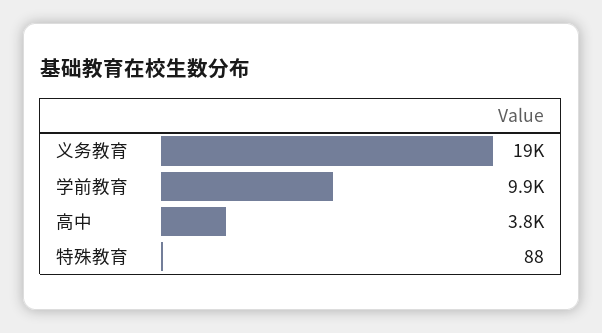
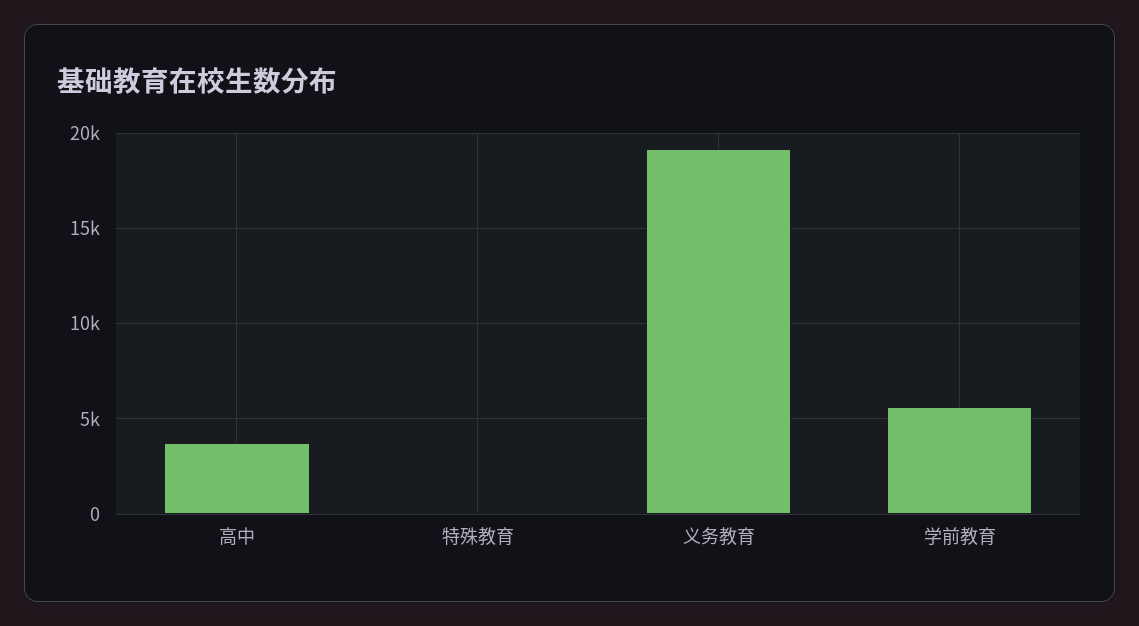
学前教育: 9900 -> 5500

